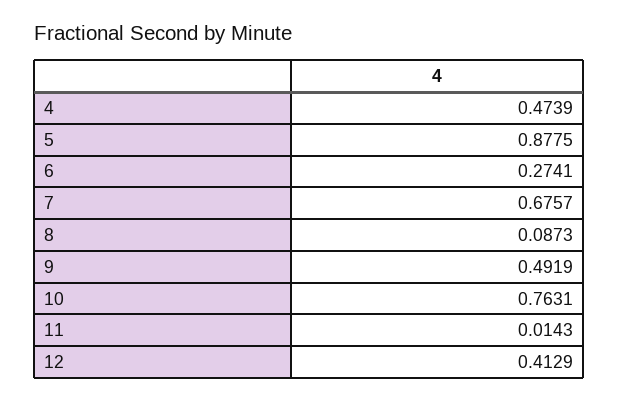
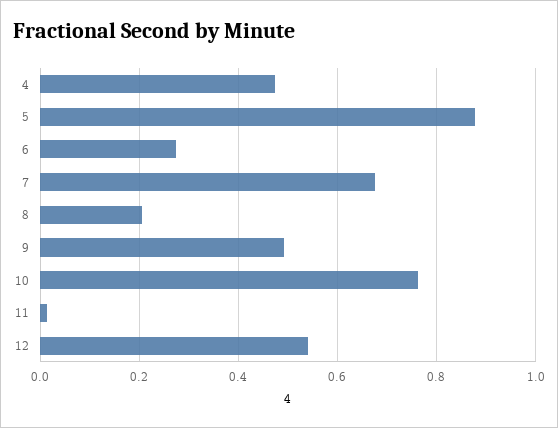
8: 0.0873 -> 0.2
12: 0.4129 -> 0.54

